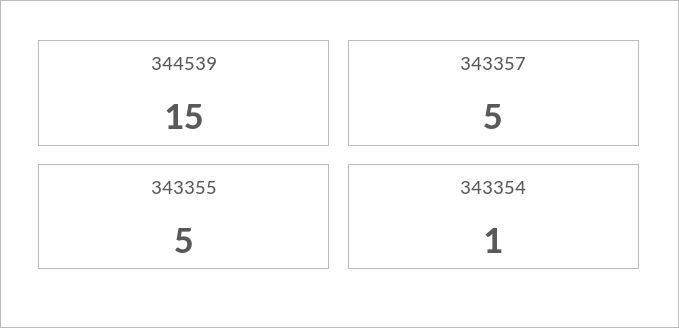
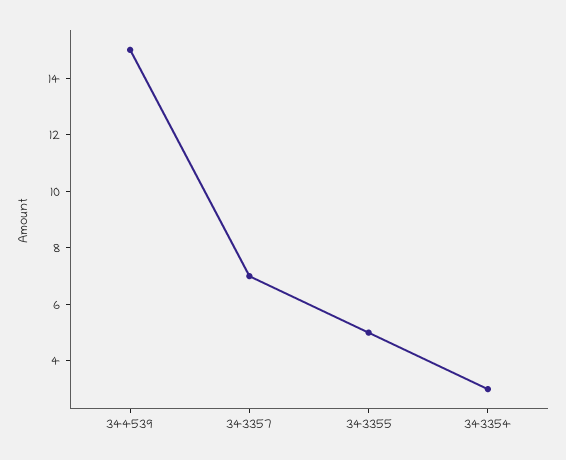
343357: 5 -> 7
343354: 1 -> 3

